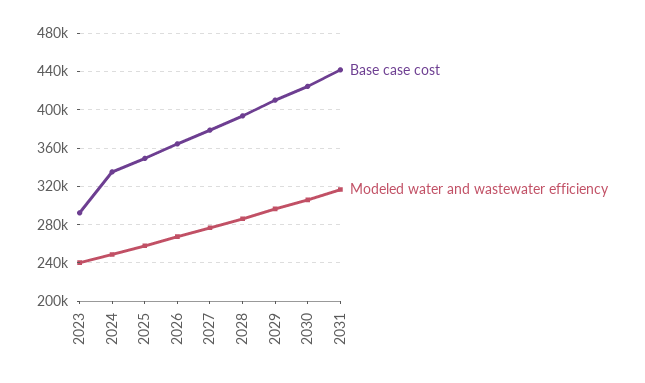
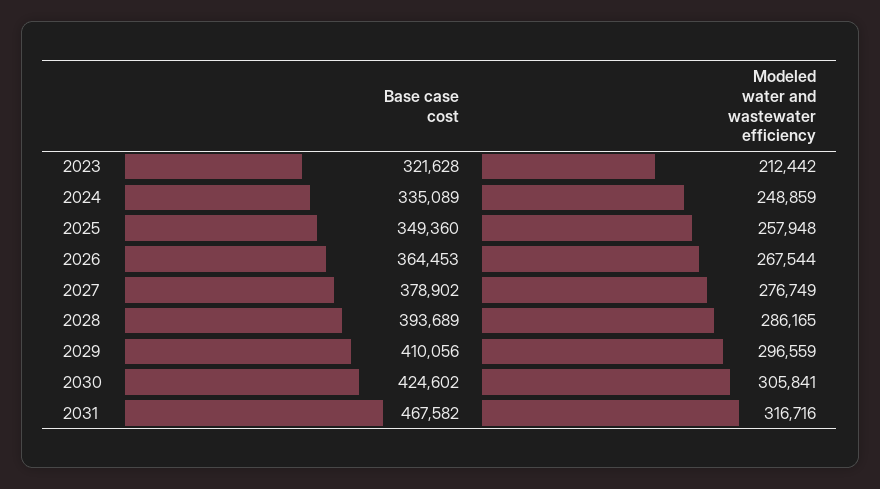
Base case cost, 2023: 290000 -> 321628
Modeled water and wastewater efficiency, 2023: 240000 -> 212442
Base case cost, 2031: 440000 -> 467582

